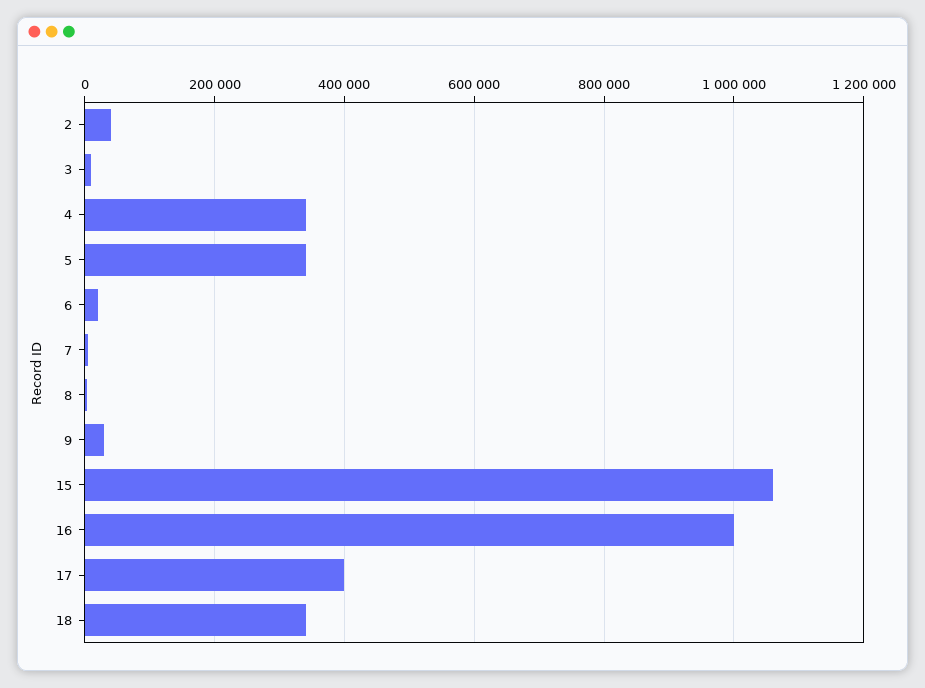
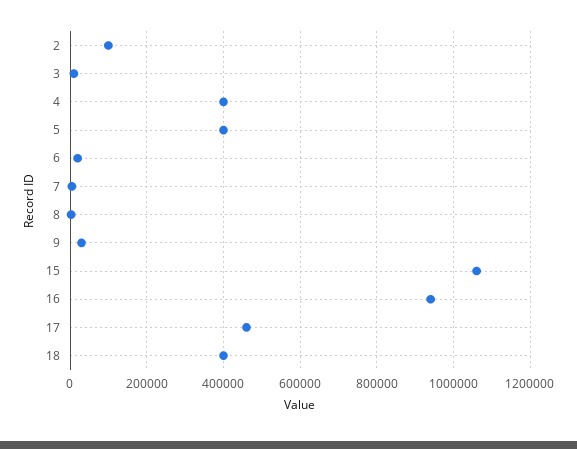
2: 40000 -> 100000
4: 340000 -> 400000
5: 340000 -> 400000
16: 1000000 -> 940000
17: 400000 -> 460000
18: 340000 -> 400000

